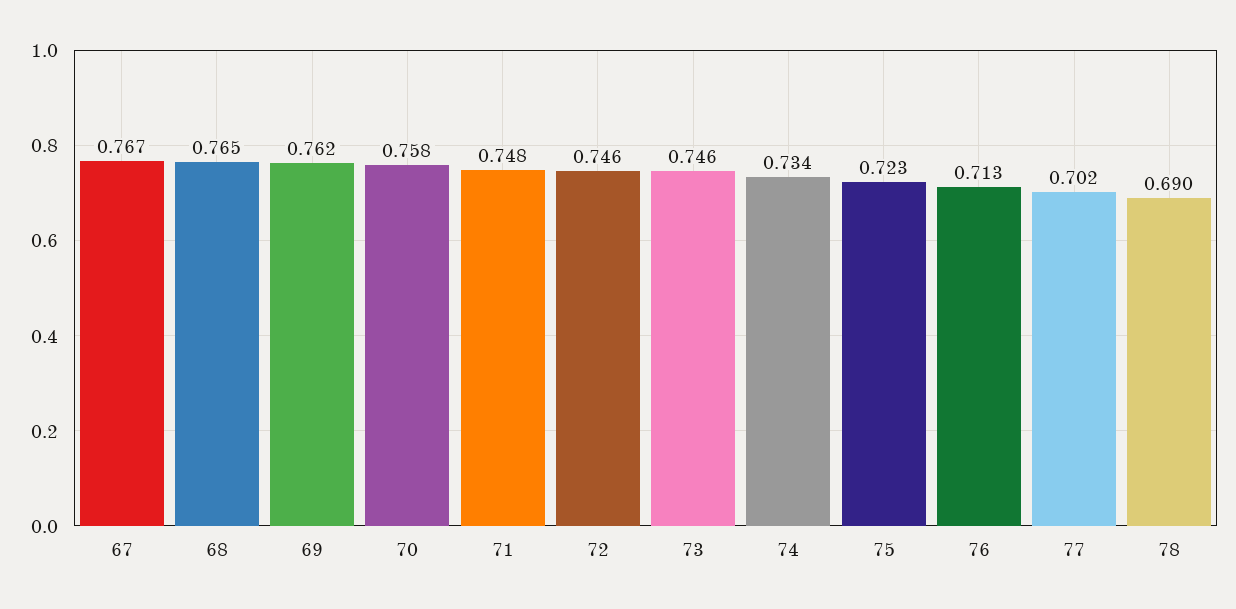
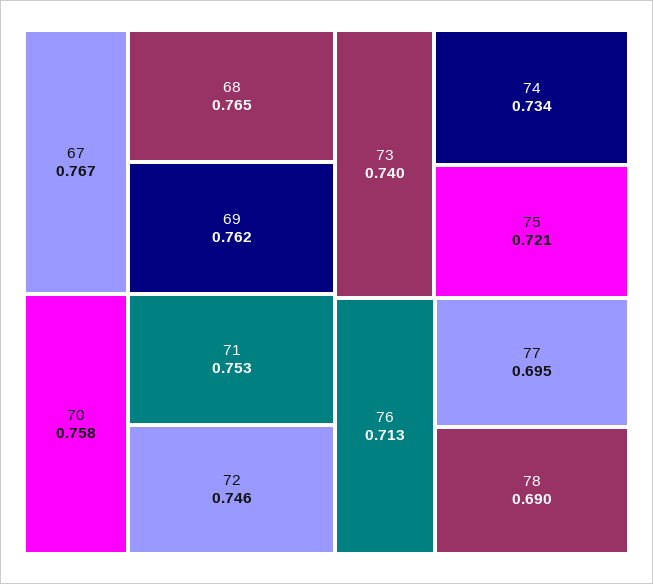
71: 0.748 -> 0.753
73: 0.746 -> 0.74
75: 0.723 -> 0.721
77: 0.702 -> 0.695

